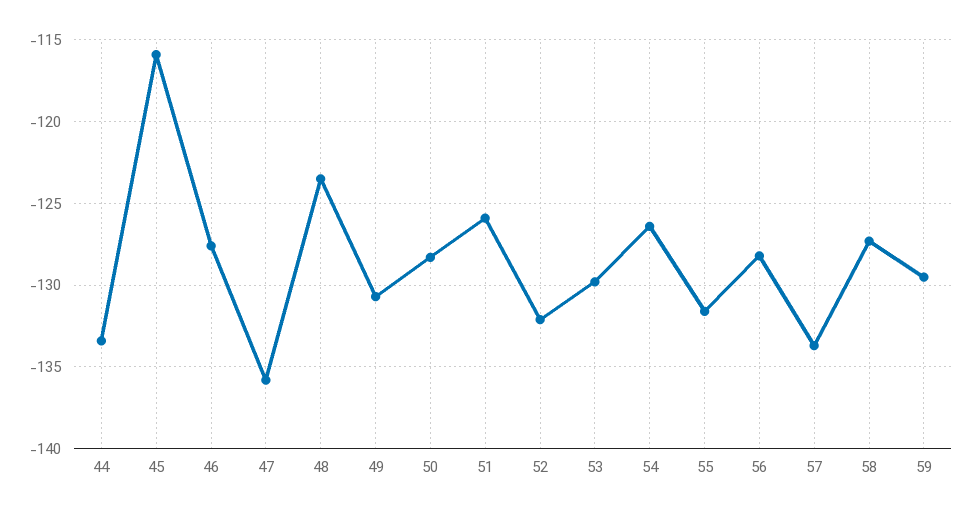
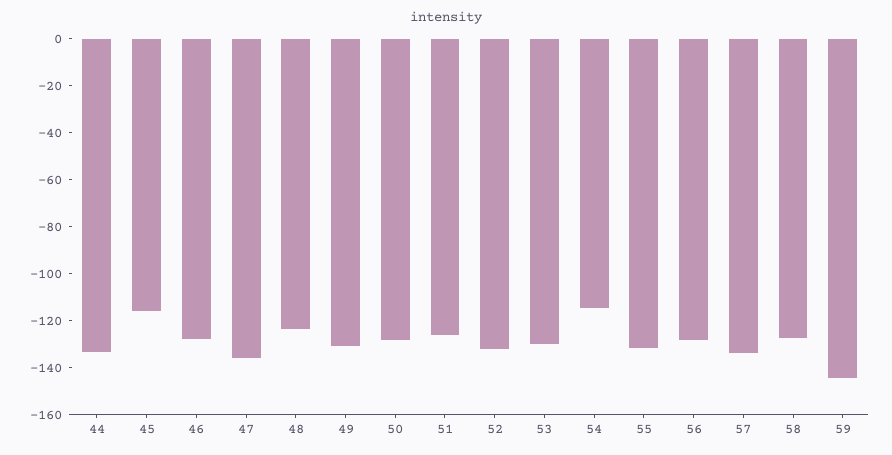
54: -126.5 -> -115
59: -129.5 -> -145

